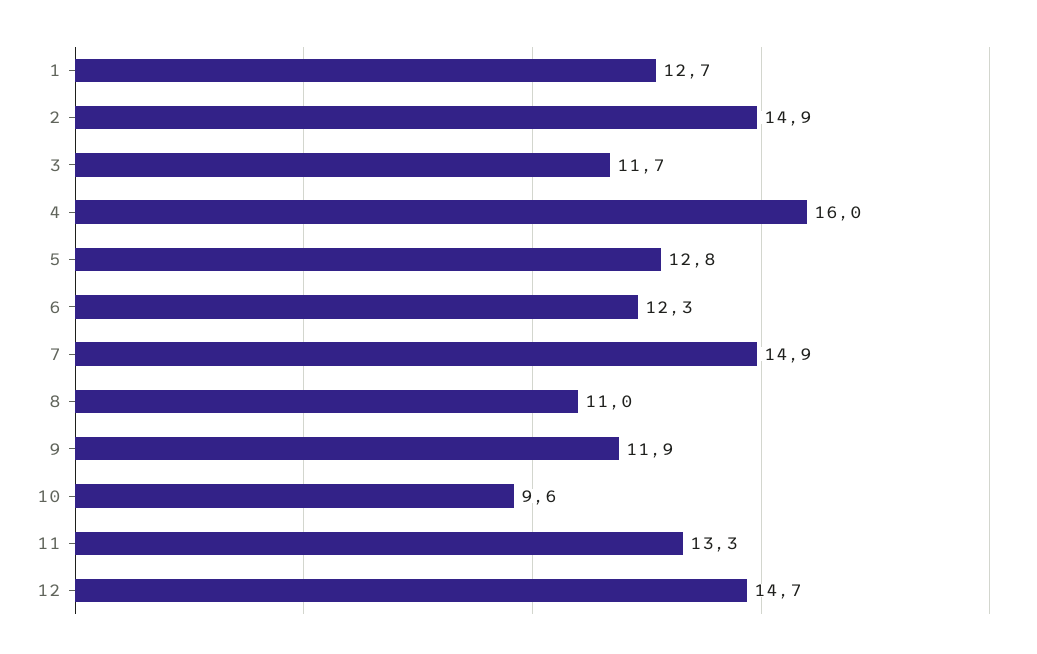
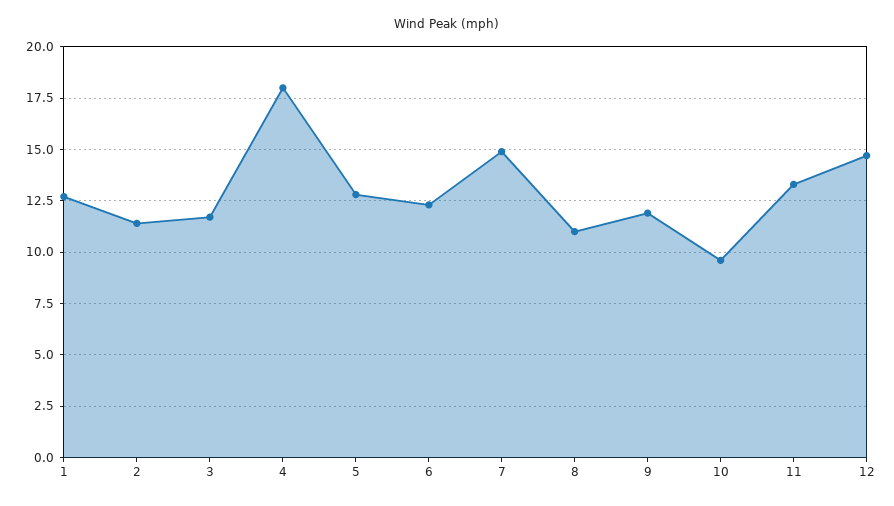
2: 14.9 -> 11.5
4: 16 -> 18

